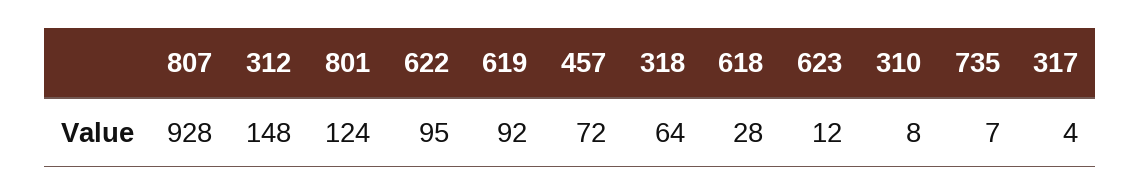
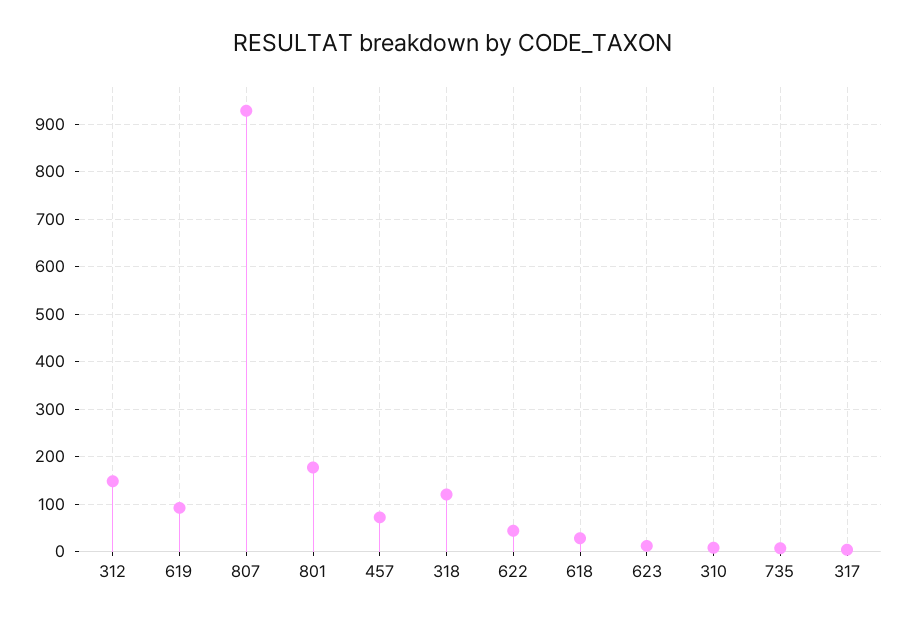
801: 124 -> 180
622: 95 -> 40
318: 64 -> 120

